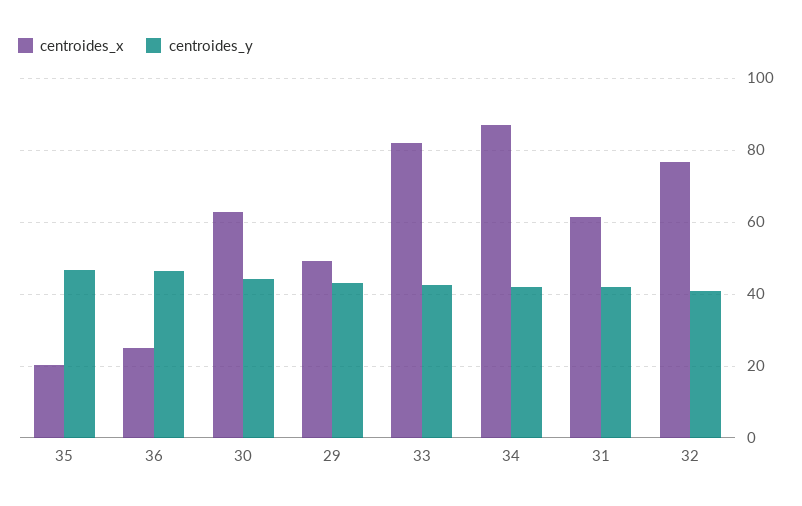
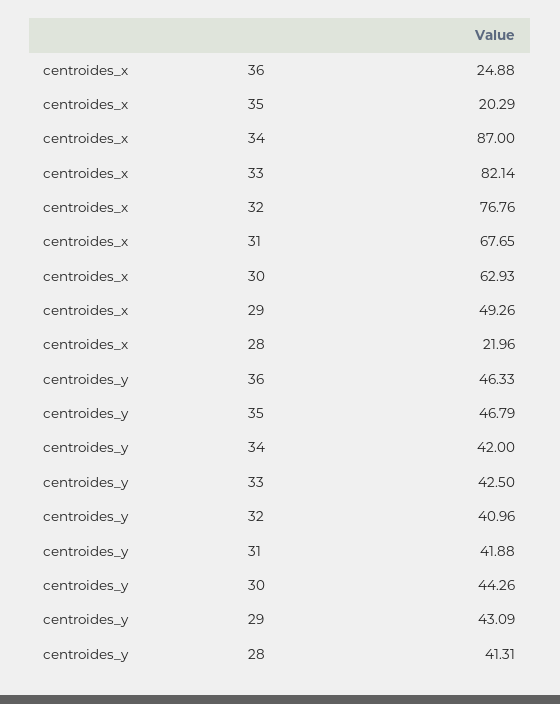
centroides_x, 31: 62 -> 67.65
centroides_x, 28: none -> 21.96
centroides_y, 28: none -> 41.31

